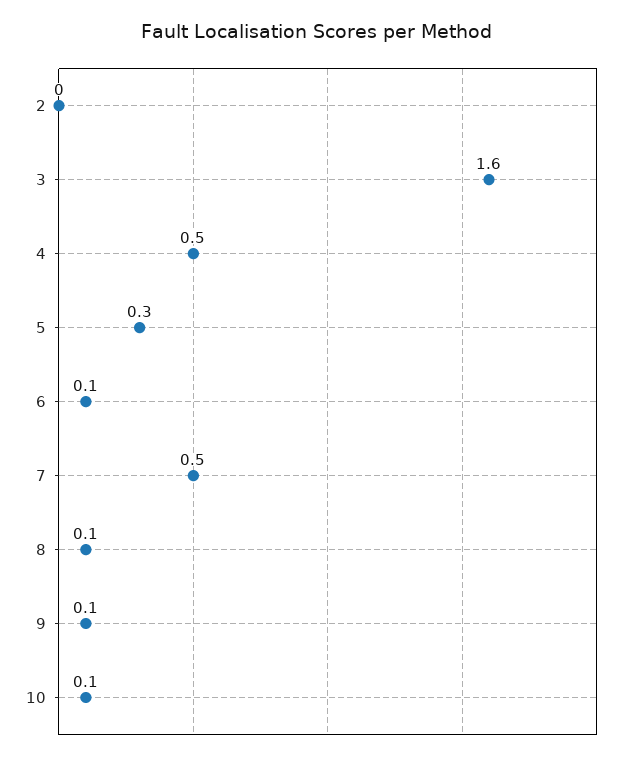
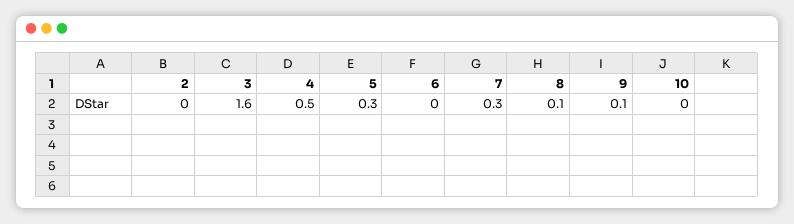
6: 0.1 -> 0
7: 0.5 -> 0.3
10: 0.1 -> 0

